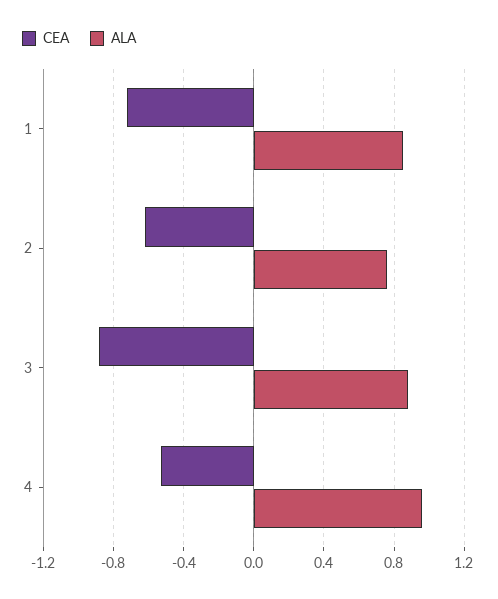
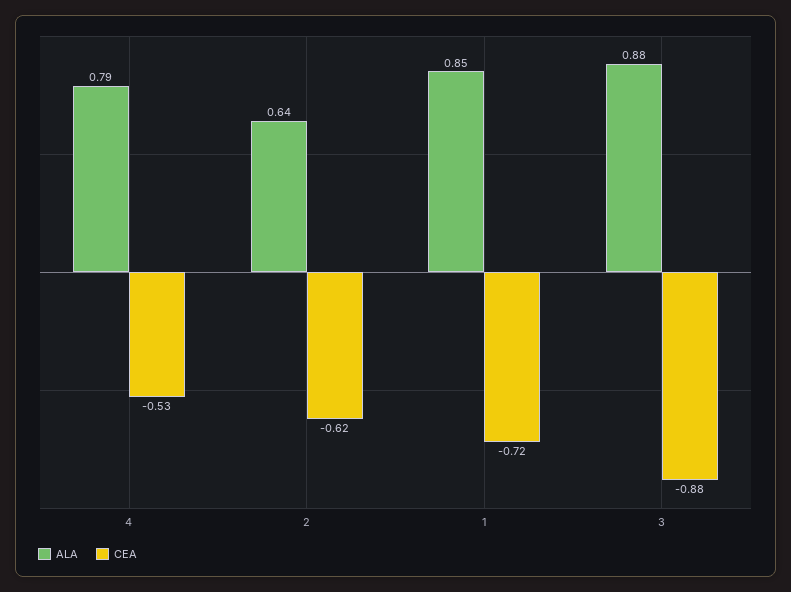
ALA, 2: 0.75 -> 0.64
ALA, 4: 0.95 -> 0.79

